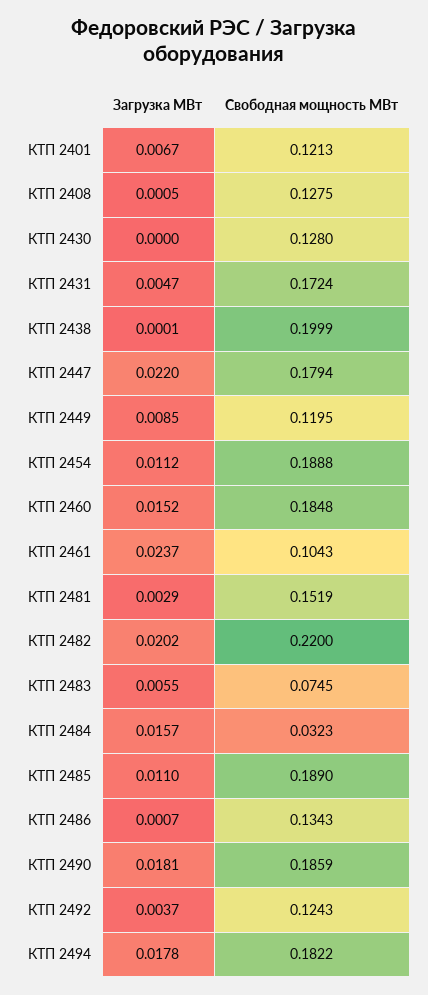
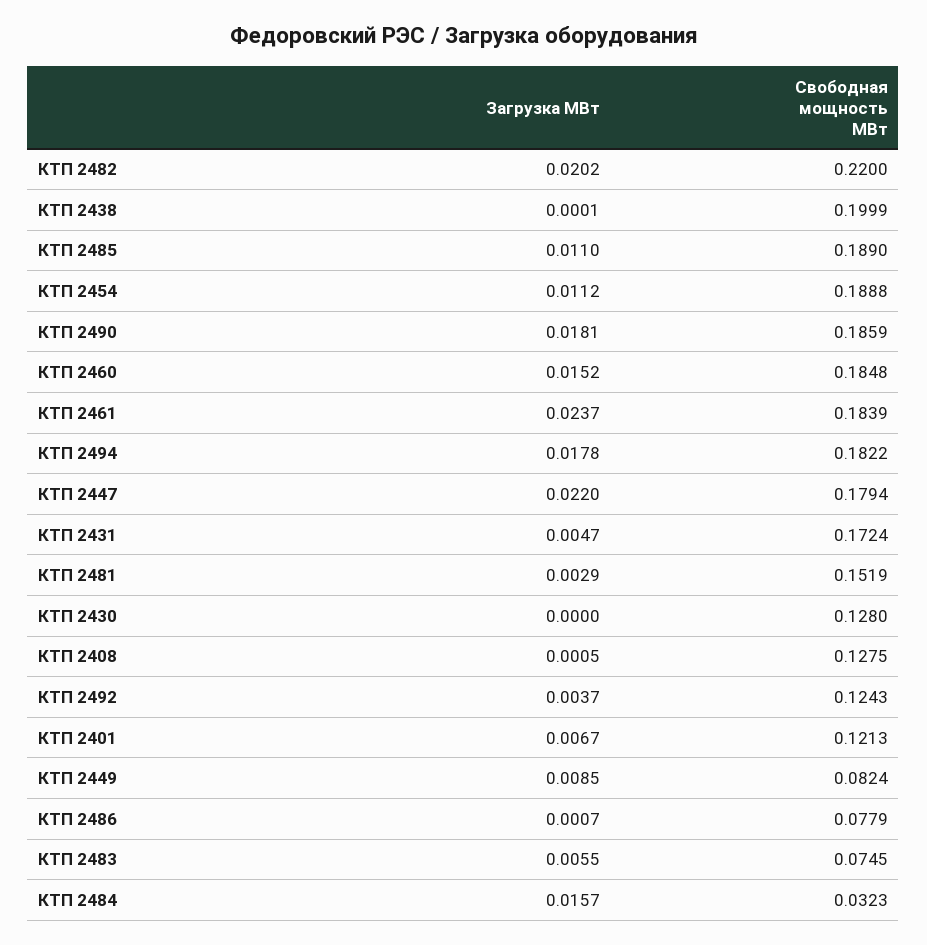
Свободная мощность МВт, КТП 2449: 0.1195 -> 0.0824
Свободная мощность МВт, КТП 2461: 0.1043 -> 0.1839
Свободная мощность МВт, КТП 2486: 0.1343 -> 0.0779

